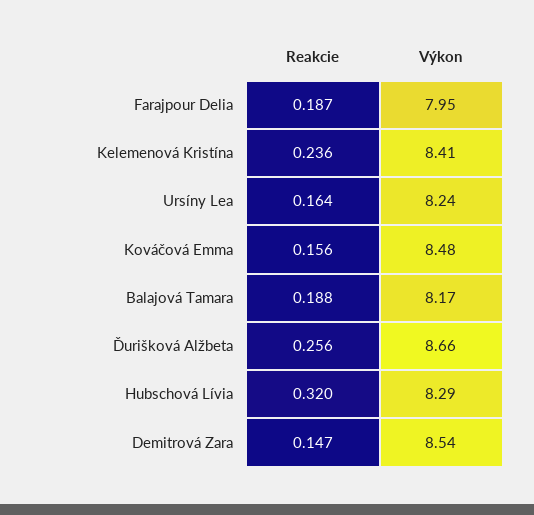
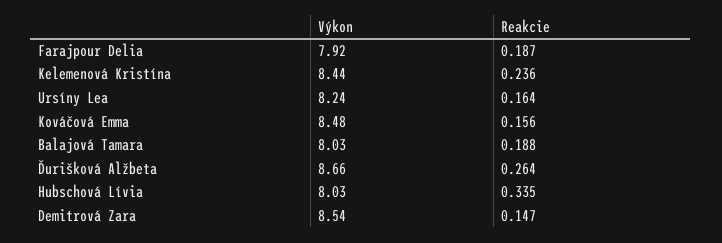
Výkon, Farajpour Delia: 7.95 -> 7.92
Výkon, Kelemenová Kristína: 8.41 -> 8.44
Výkon, Balajová Tamara: 8.17 -> 8.03
Reakcie, Ďurišková Alžbeta: 0.256 -> 0.264
Reakcie, Hubschová Lívia: 0.32 -> 0.335
Výkon, Hubschová Lívia: 8.29 -> 8.03

